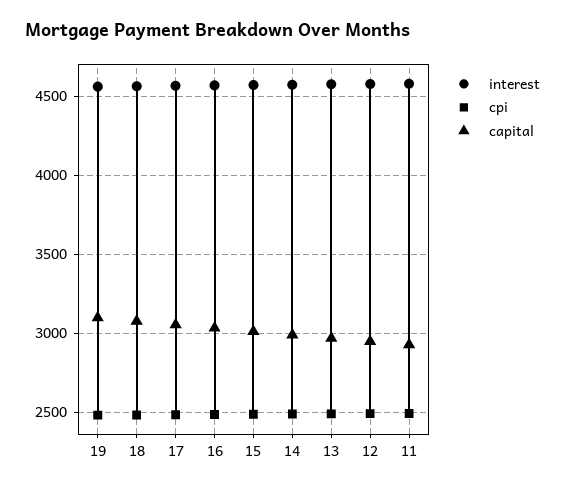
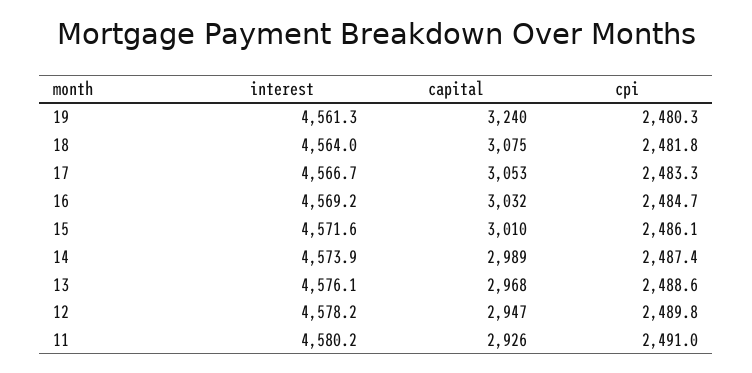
capital, 19: 3100 -> 3240

